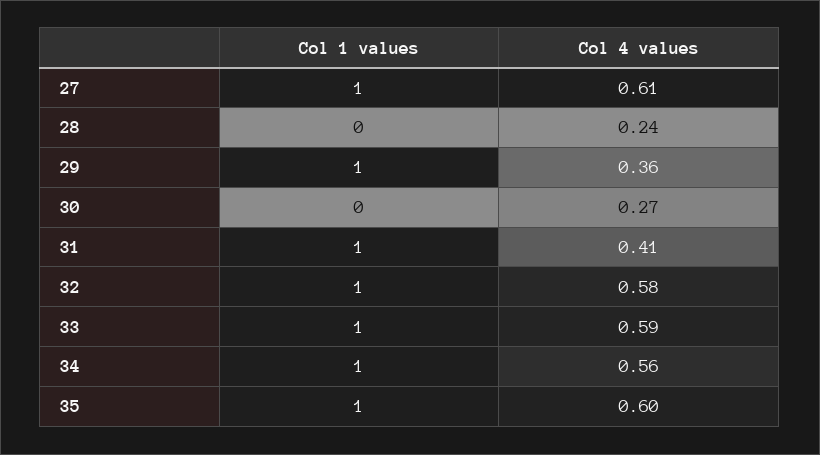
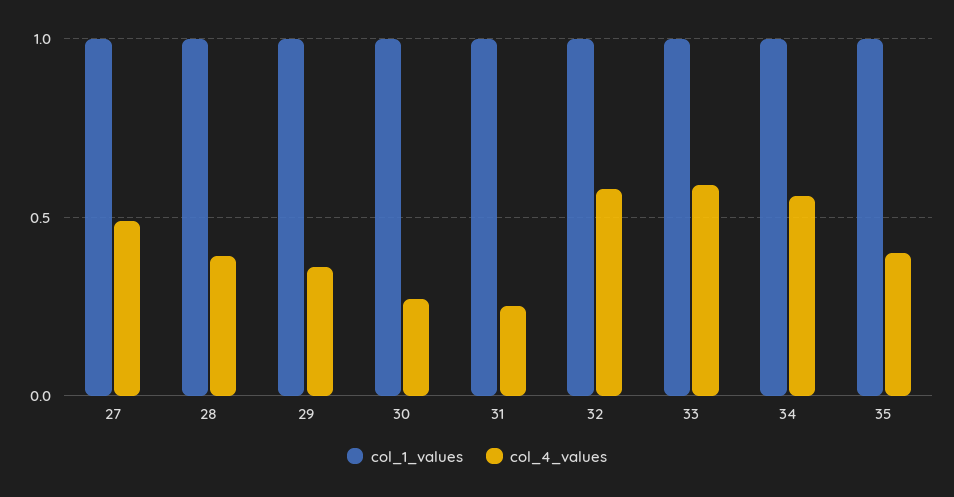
Col 4 values, 27: 0.61 -> 0.5
Col 1 values, 28: 0 -> 1
Col 4 values, 28: 0.24 -> 0.4
Col 1 values, 30: 0 -> 1
Col 4 values, 31: 0.41 -> 0.25
Col 4 values, 35: 0.6 -> 0.4

